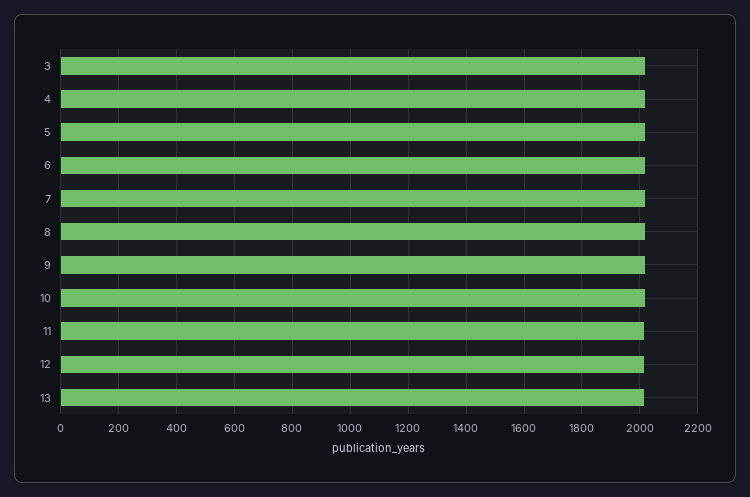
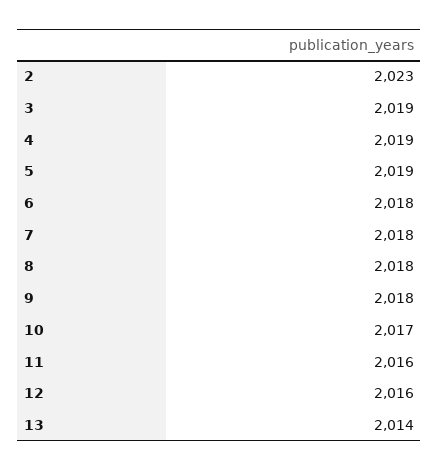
2: none -> 2023

